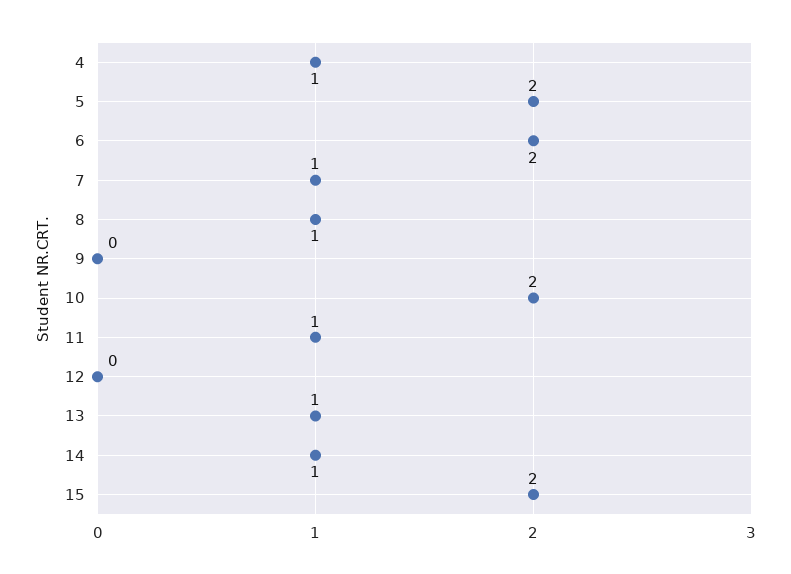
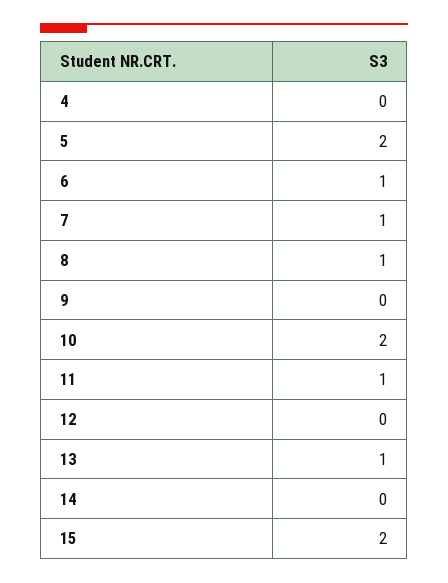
4: 1 -> 0
6: 2 -> 1
14: 1 -> 0

